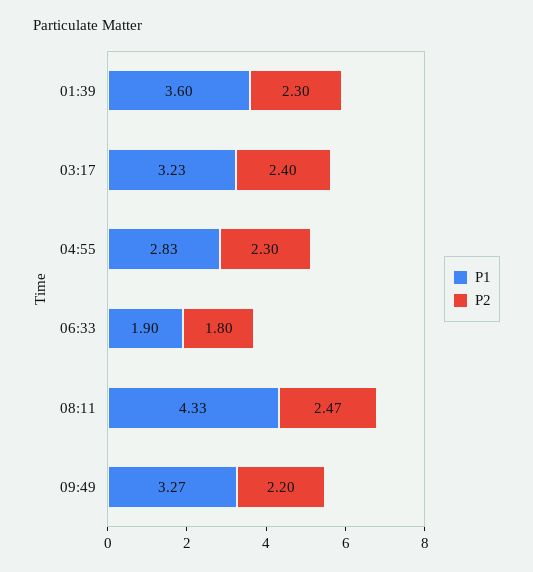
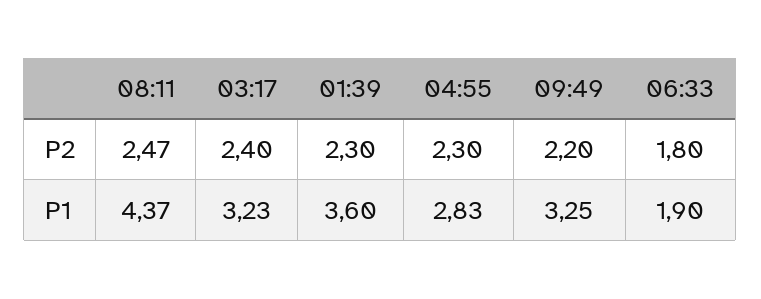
P1, 08:11: 4.33 -> 4.37
P1, 09:49: 3.27 -> 3.25

